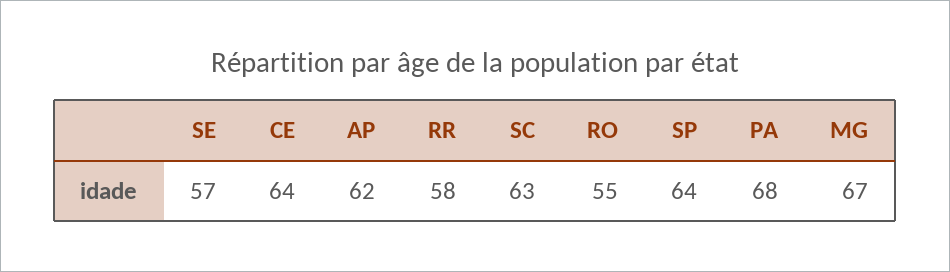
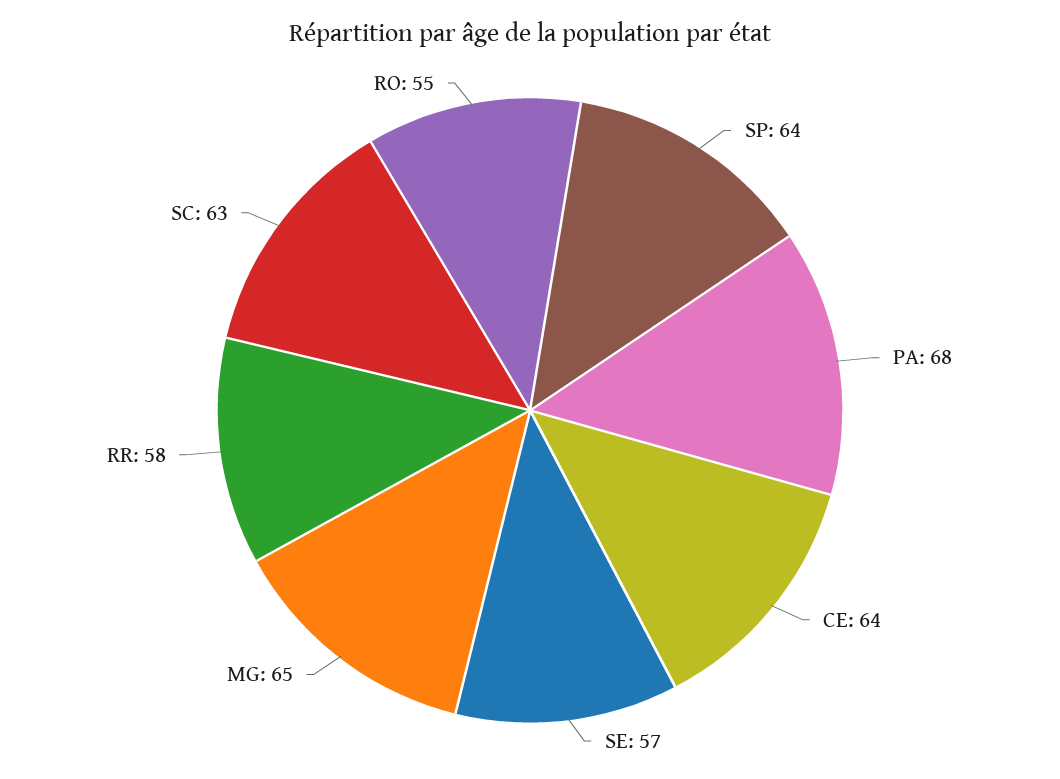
AP: 62 -> none
MG: 67 -> 65

